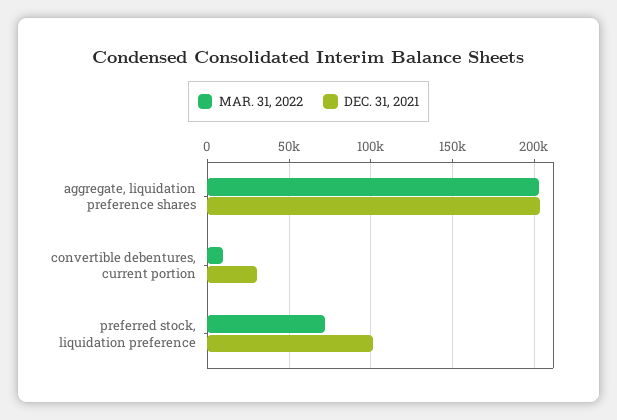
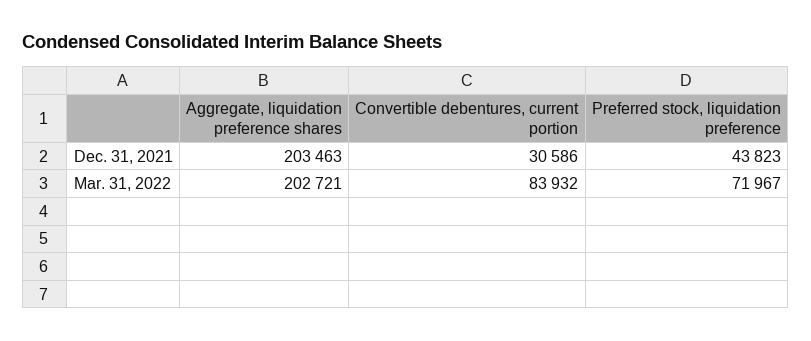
MAR. 31, 2022, convertible debentures, current portion: 10000 -> 83932
DEC. 31, 2021, preferred stock, liquidation preference: 100000 -> 43823

